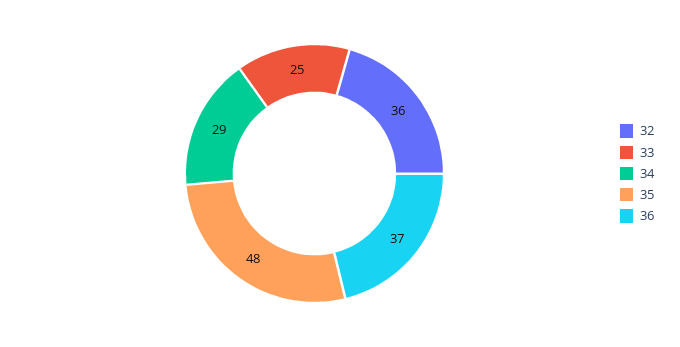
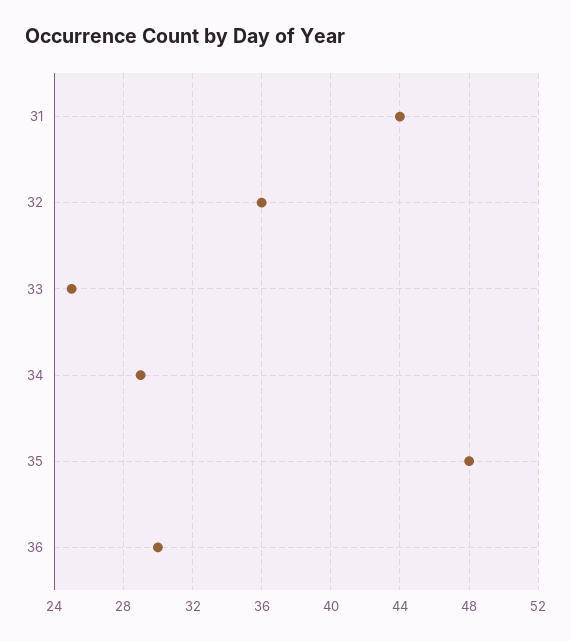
36: 37 -> 30
31: none -> 44

